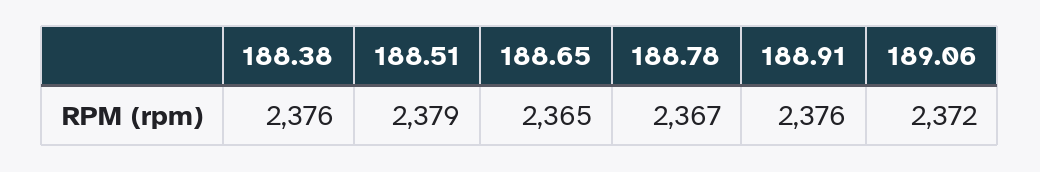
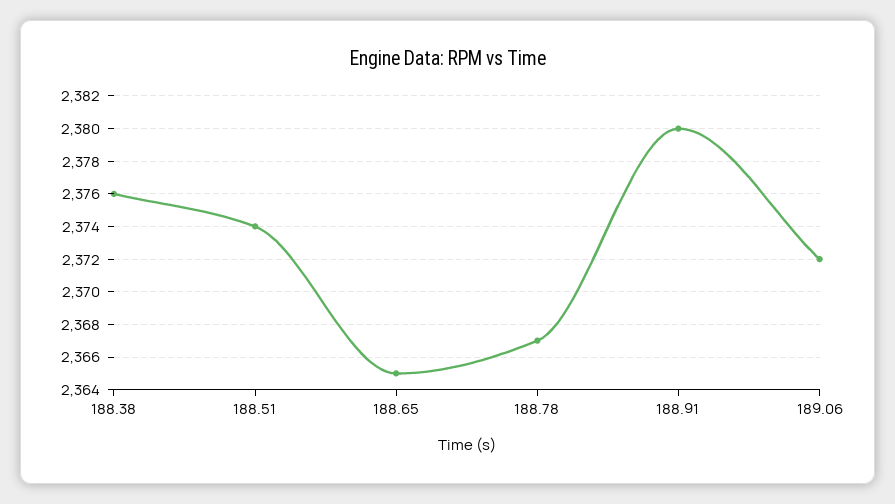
188.51: 2379 -> 2374
188.91: 2376 -> 2380

